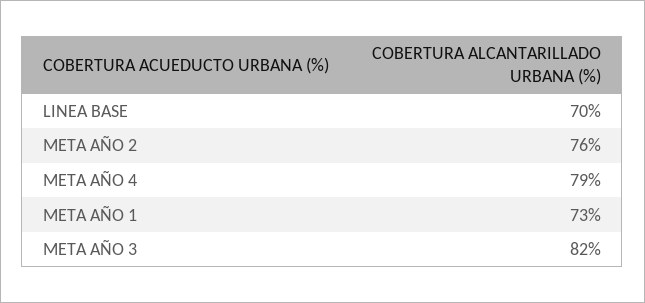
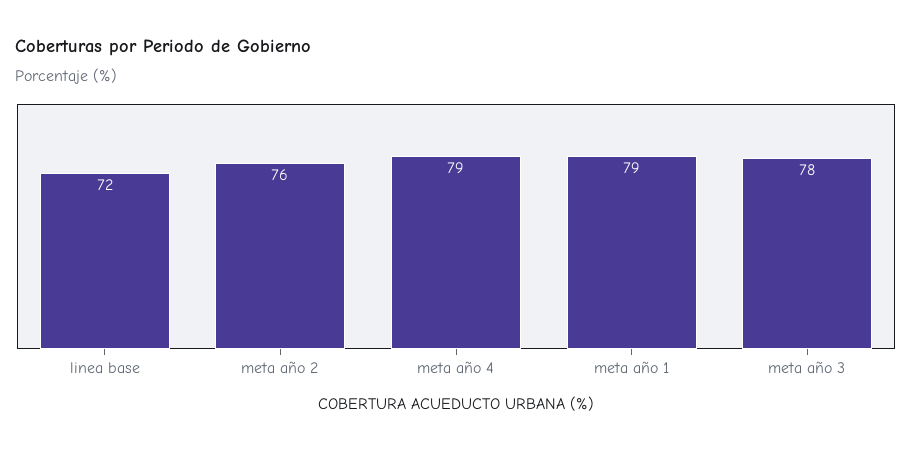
LINEA BASE: 70 -> 72
META AÑO 1: 73 -> 79
META AÑO 3: 82 -> 78

